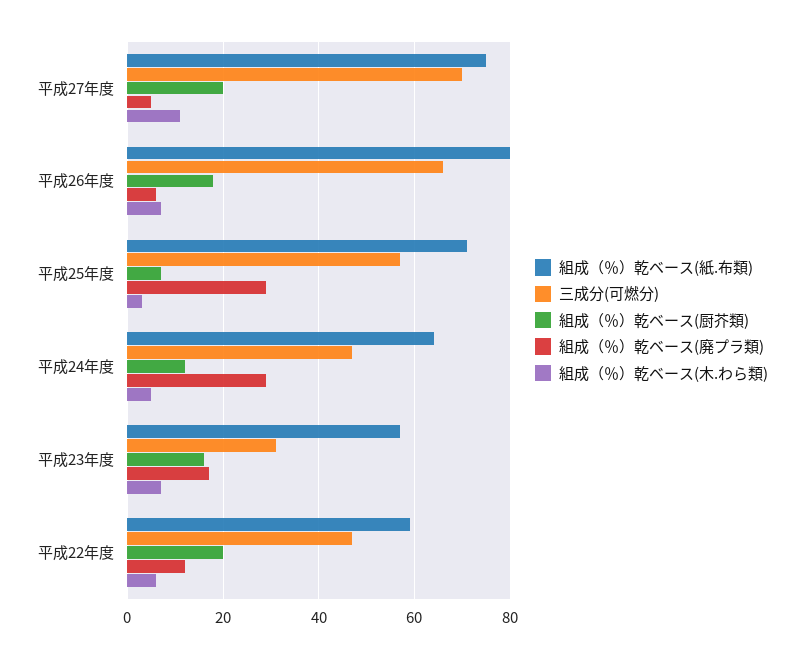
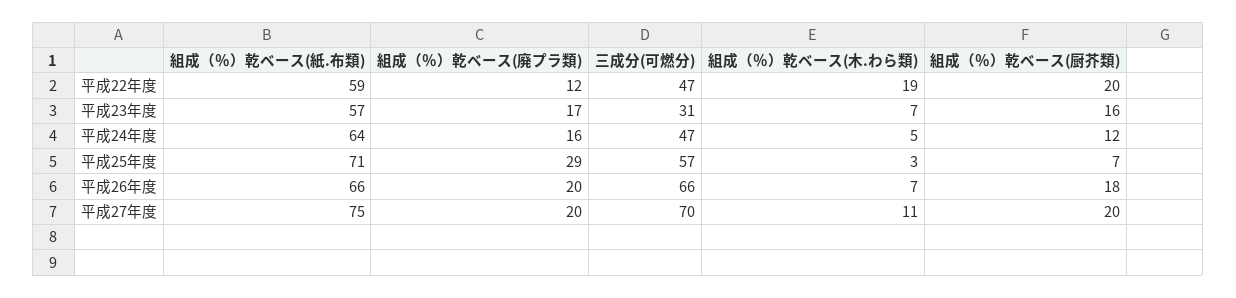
組成（％）乾ベース(廃プラ類), 平成27年度: 5 -> 20
組成（％）乾ベース(紙.布類), 平成26年度: 80 -> 66
組成（％）乾ベース(廃プラ類), 平成26年度: 5 -> 20
組成（％）乾ベース(廃プラ類), 平成24年度: 30 -> 16
組成（％）乾ベース(木.わら類), 平成22年度: 5 -> 19

